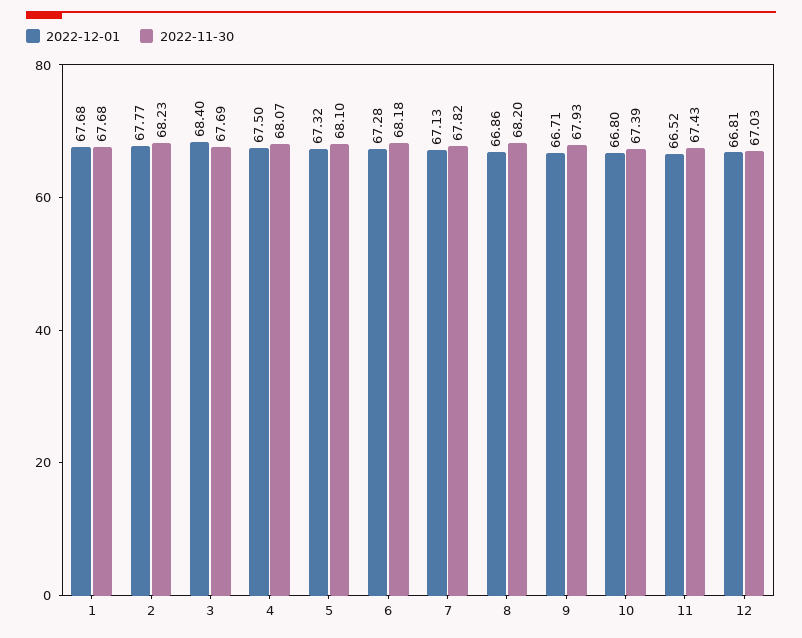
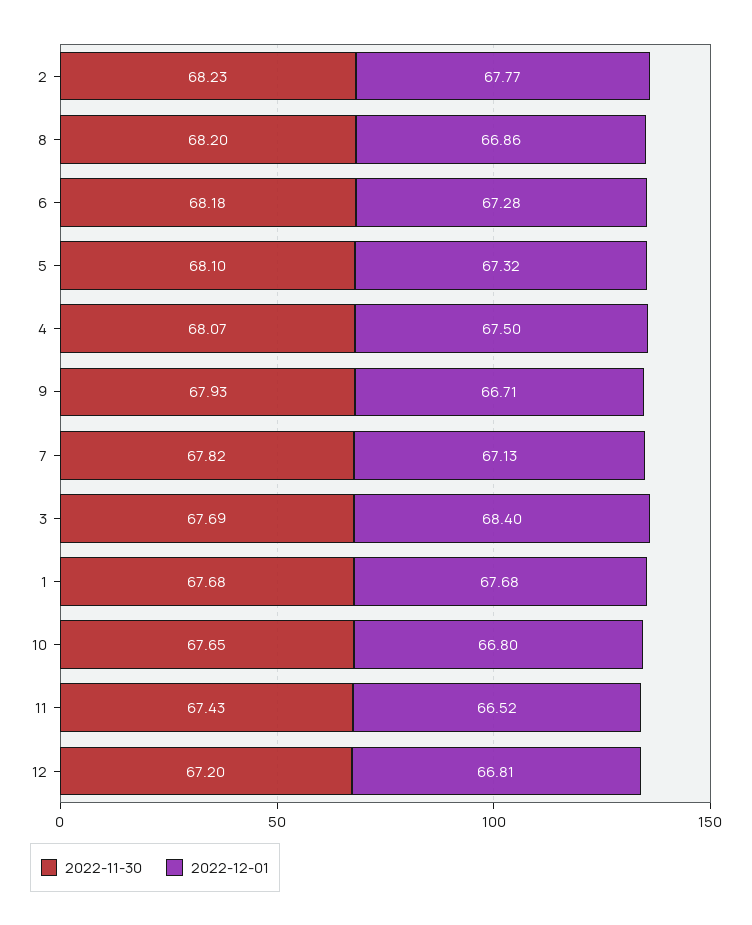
2022-11-30, 10: 67.39 -> 67.65
2022-11-30, 12: 67.03 -> 67.2

